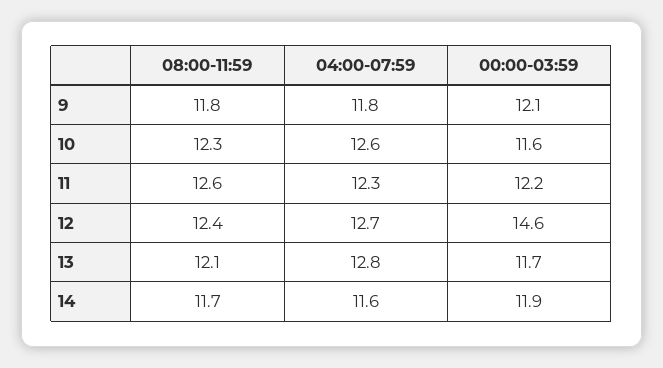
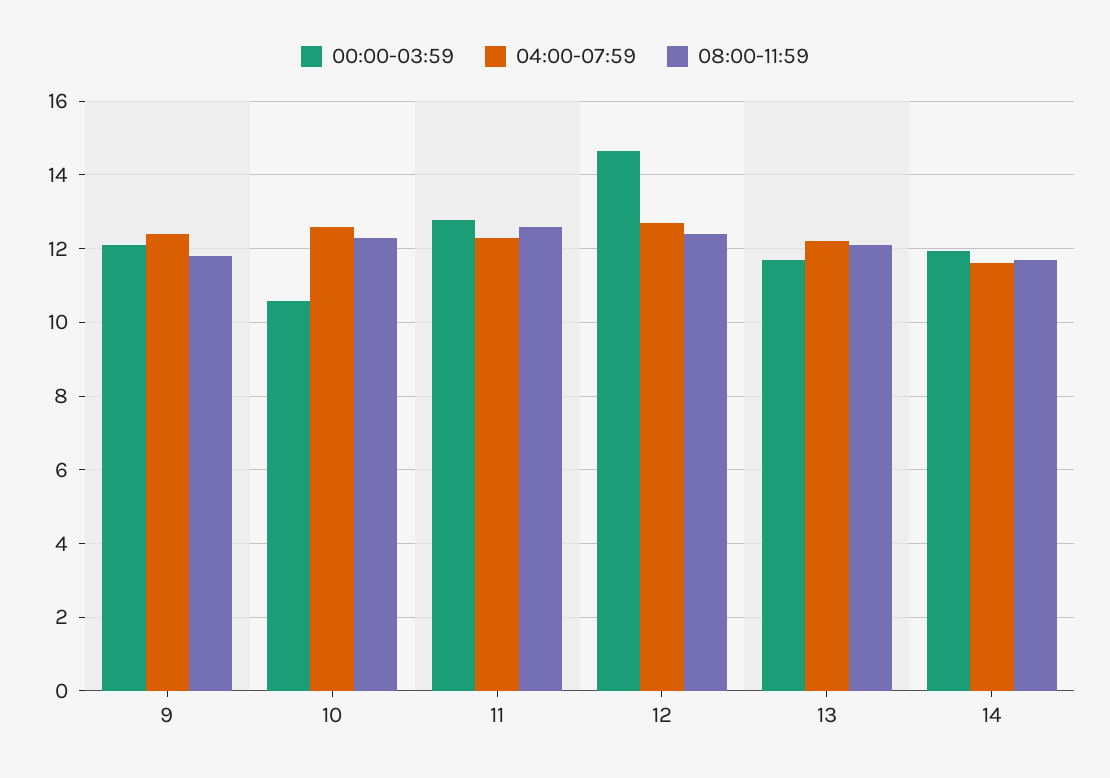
04:00-07:59, 9: 11.8 -> 12.4
00:00-03:59, 10: 11.6 -> 10.6
00:00-03:59, 11: 12.2 -> 12.8
04:00-07:59, 13: 12.8 -> 12.2

